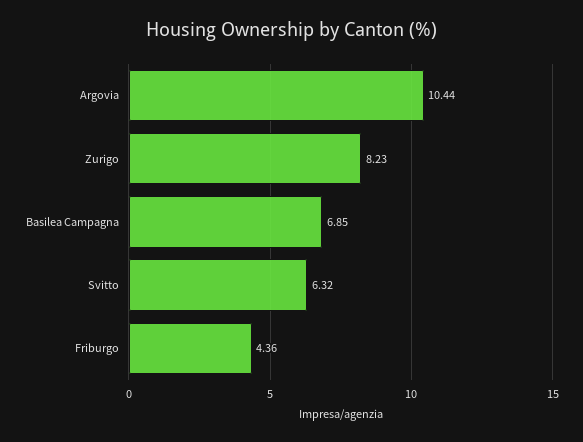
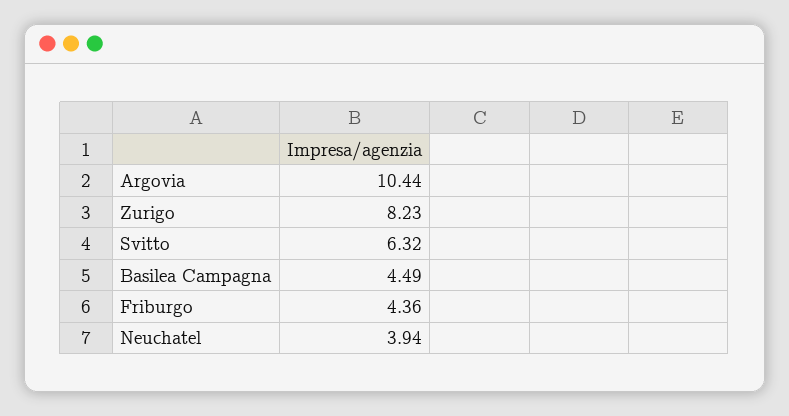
Basilea Campagna: 6.85 -> 4.49
Neuchatel: none -> 3.94

